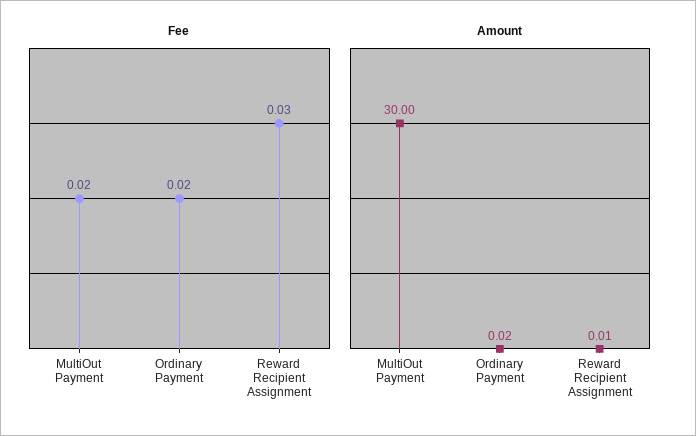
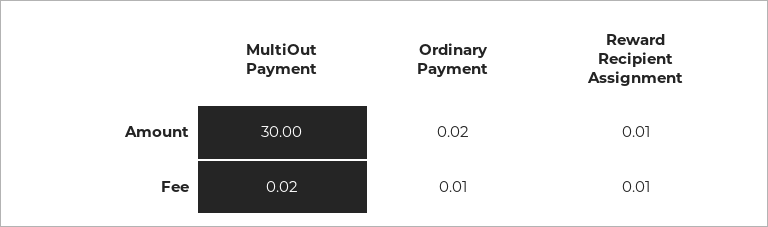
Fee, Ordinary Payment: 0.02 -> 0.01
Fee, Reward Recipient Assignment: 0.03 -> 0.01

